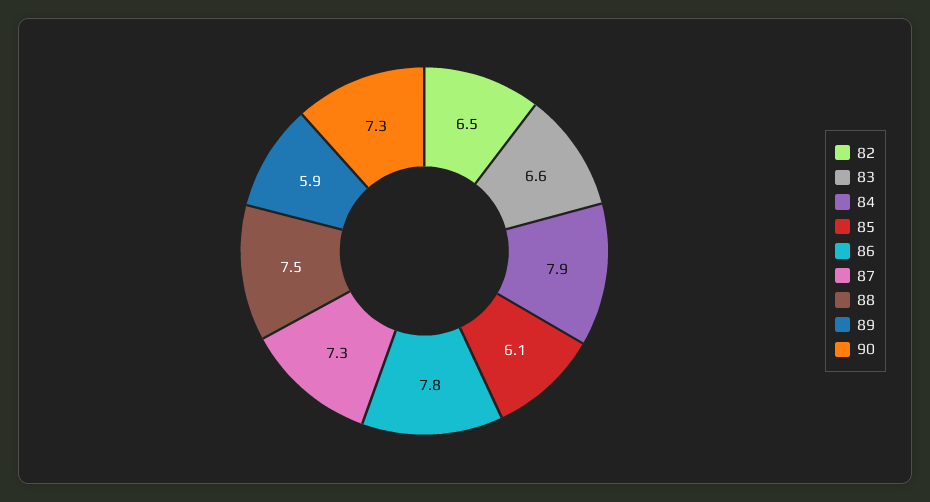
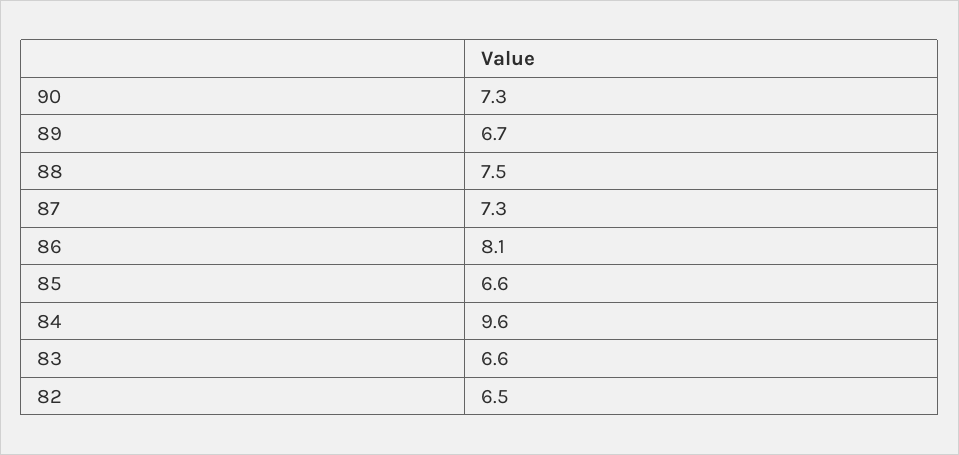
84: 7.9 -> 9.6
85: 6.1 -> 6.6
86: 7.8 -> 8.1
89: 5.9 -> 6.7

